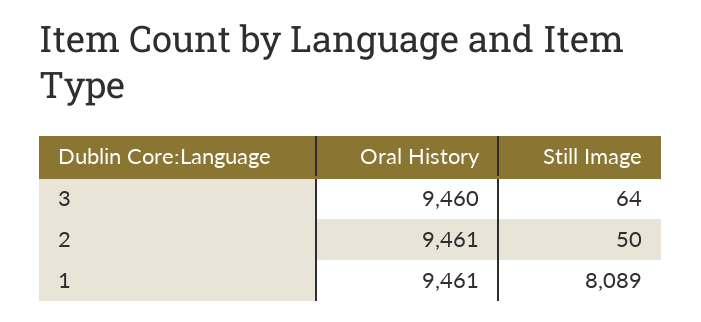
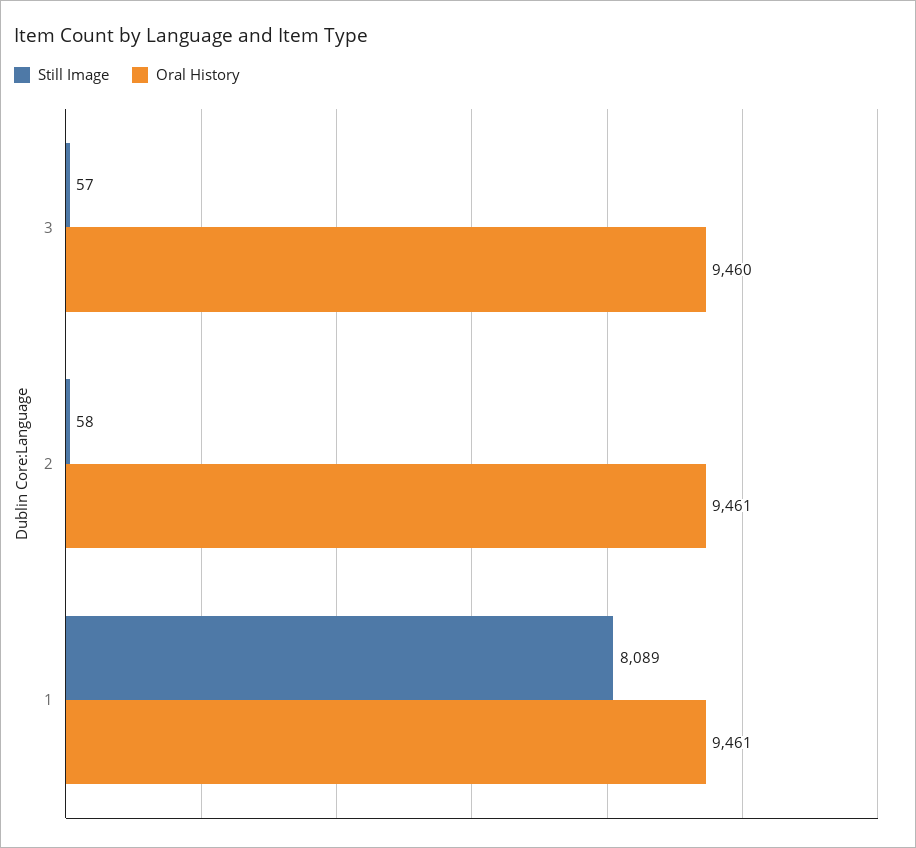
Still Image, 3: 64 -> 57
Still Image, 2: 50 -> 58

